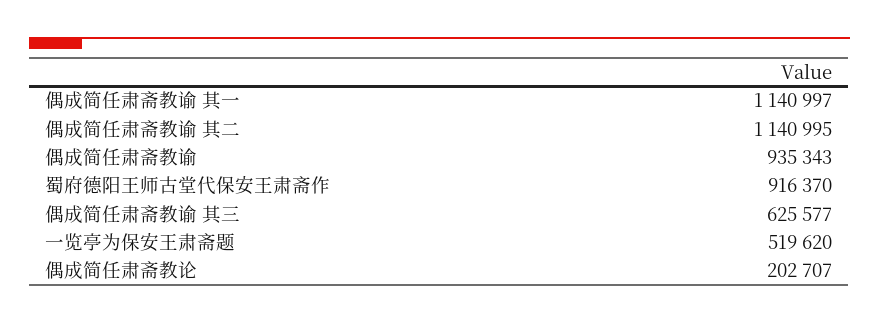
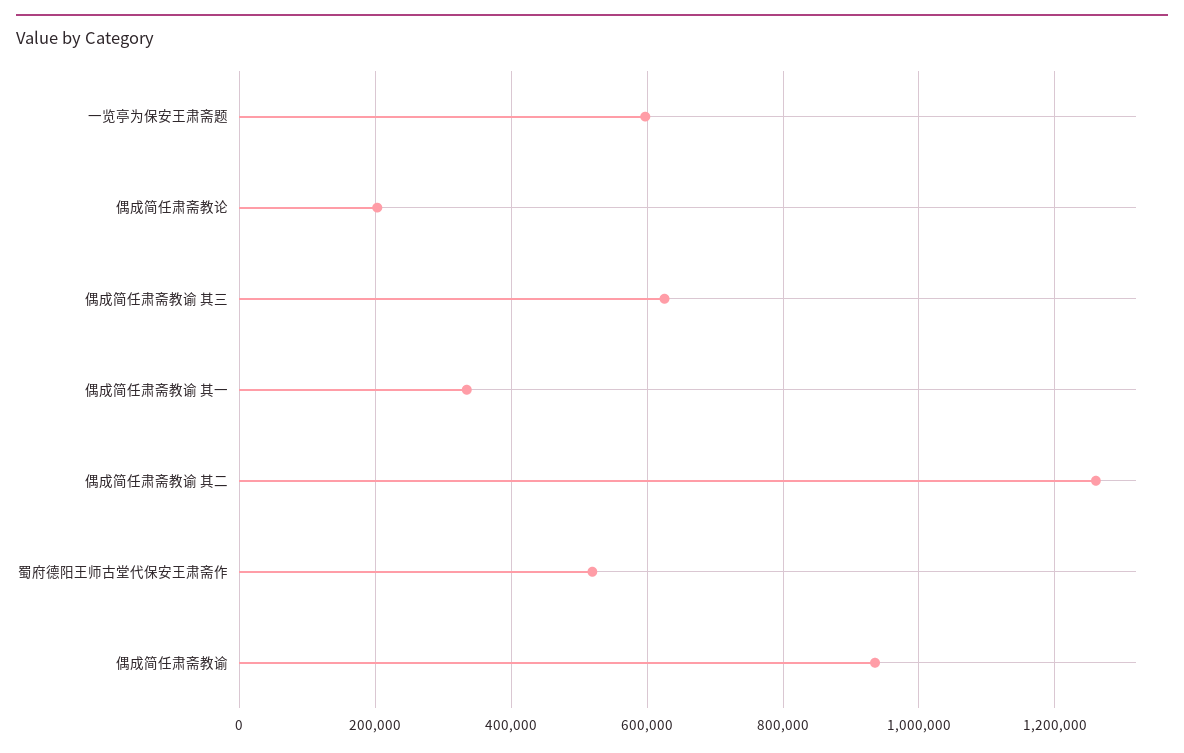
偶成简任肃斋教谕 其一: 1140997 -> 340000
偶成简任肃斋教谕 其二: 1140995 -> 1260000
蜀府德阳王师古堂代保安王肃斋作: 916370 -> 520000
一览亭为保安王肃斋题: 519620 -> 600000

